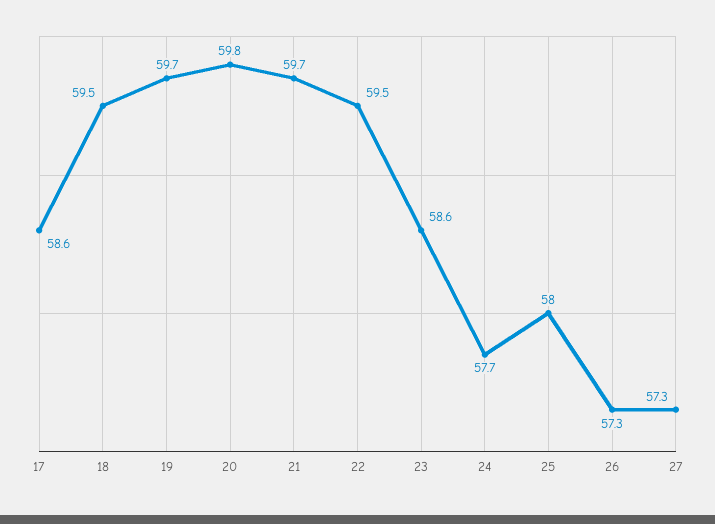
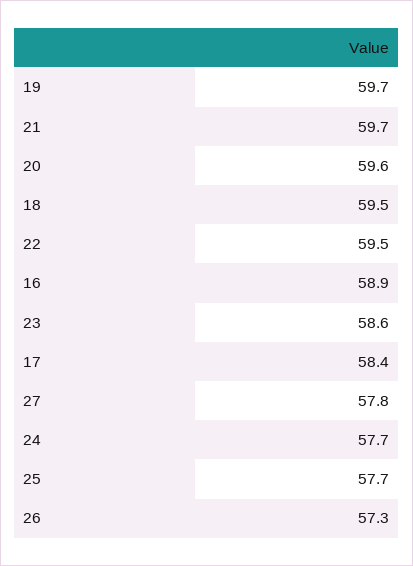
17: 58.6 -> 58.4
20: 59.8 -> 59.6
25: 58 -> 57.7
27: 57.3 -> 57.8
16: none -> 58.9

